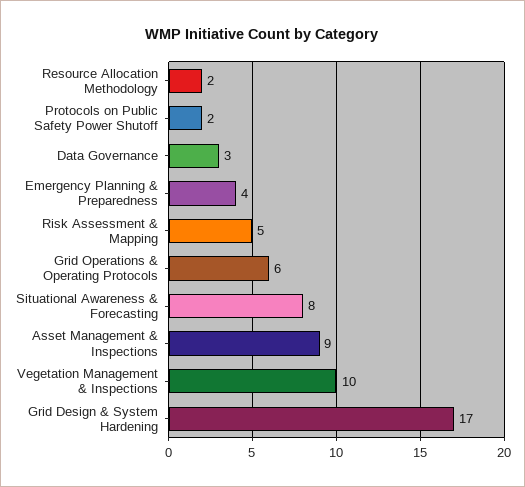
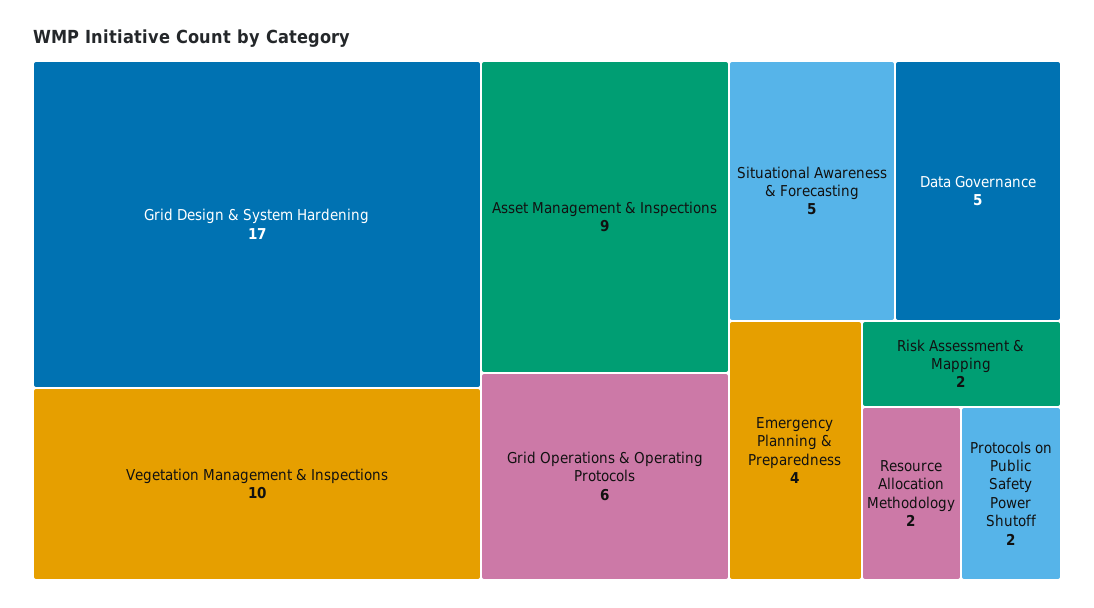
Data Governance: 3 -> 5
Risk Assessment & Mapping: 5 -> 2
Situational Awareness & Forecasting: 8 -> 5

